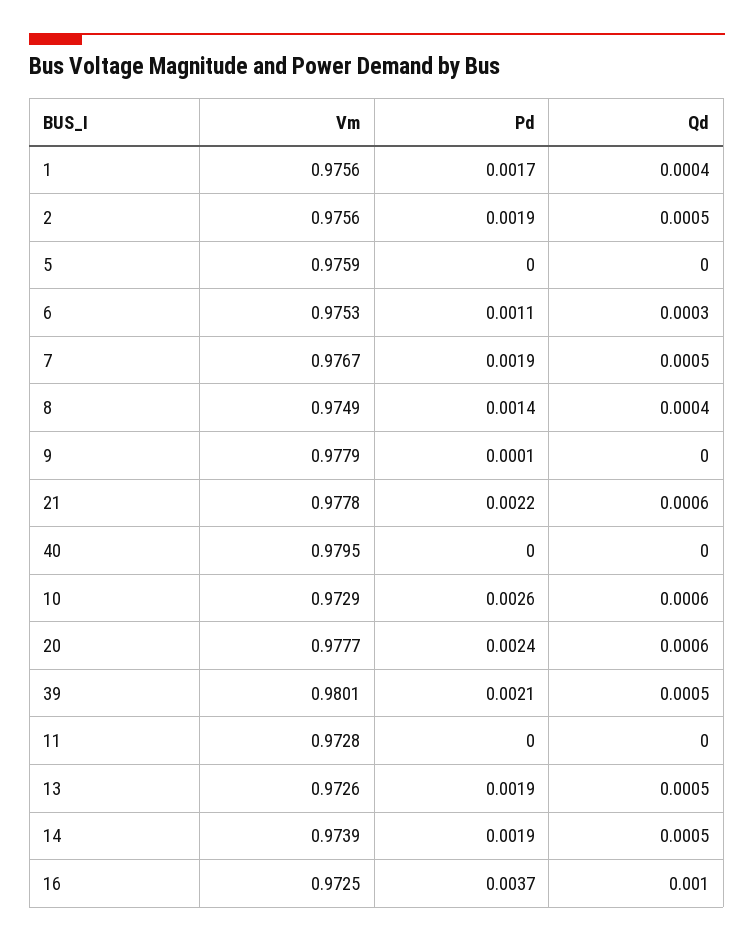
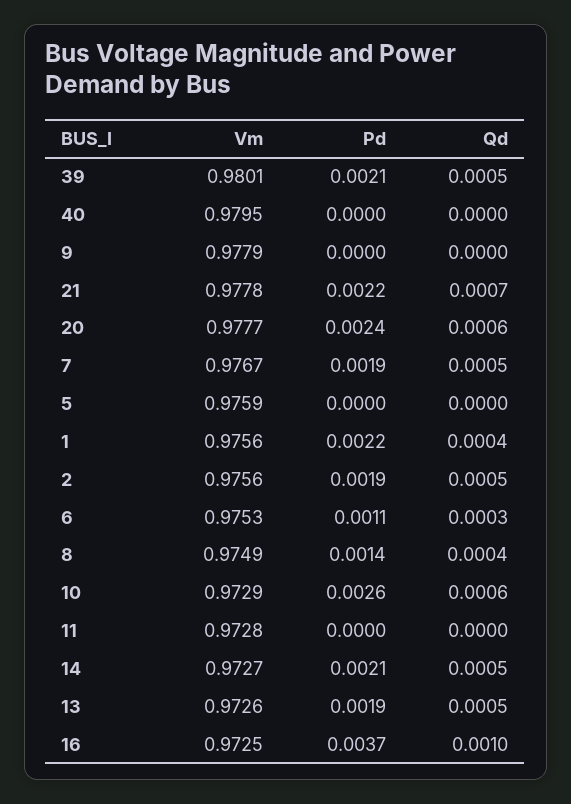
Pd, 1: 0.0017 -> 0.0022
Pd, 9: 0.0001 -> 0
Qd, 21: 0.0006 -> 0.0007
Vm, 14: 0.9739 -> 0.9727
Pd, 14: 0.0019 -> 0.0021

